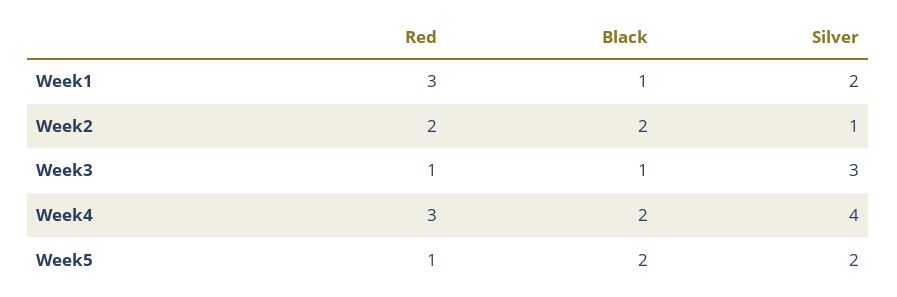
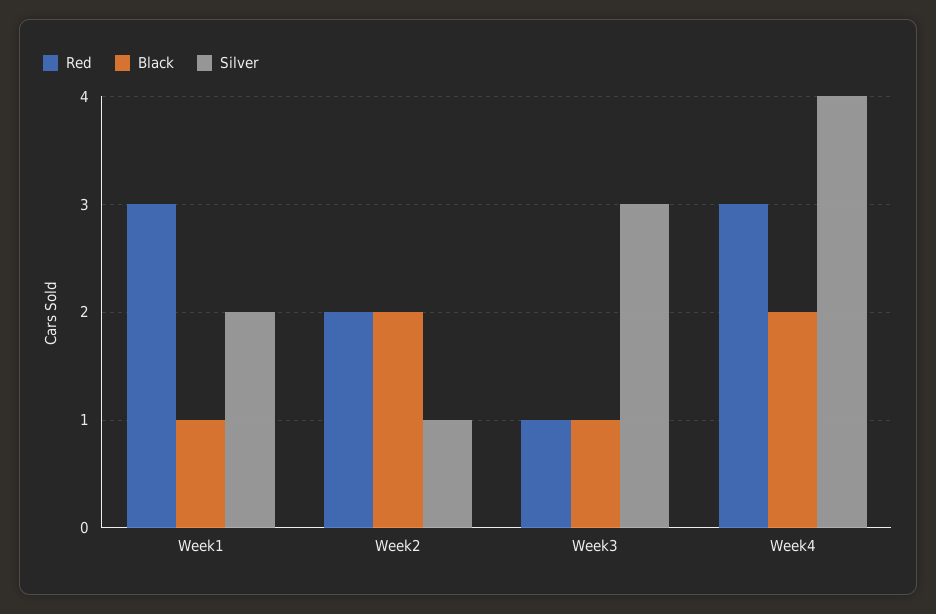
Red, Week5: 1 -> none
Black, Week5: 2 -> none
Silver, Week5: 2 -> none

